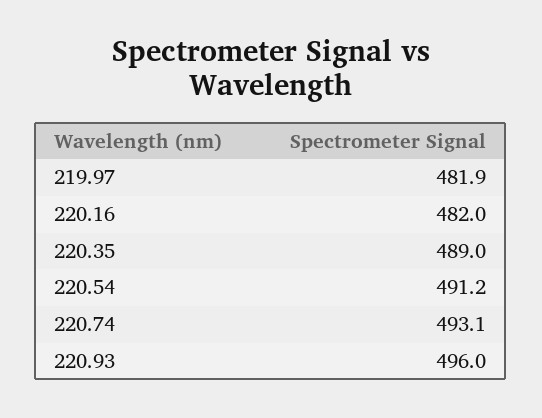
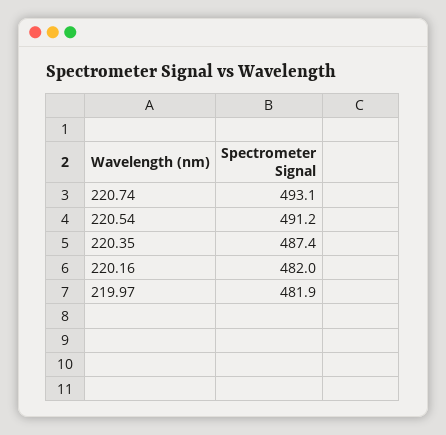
220.35: 489 -> 487.4
220.93: 496 -> none

